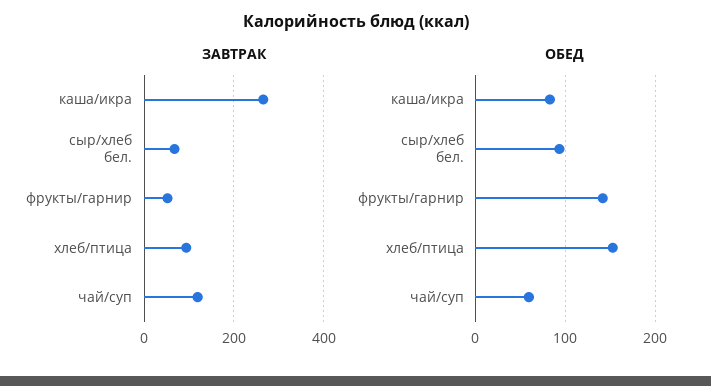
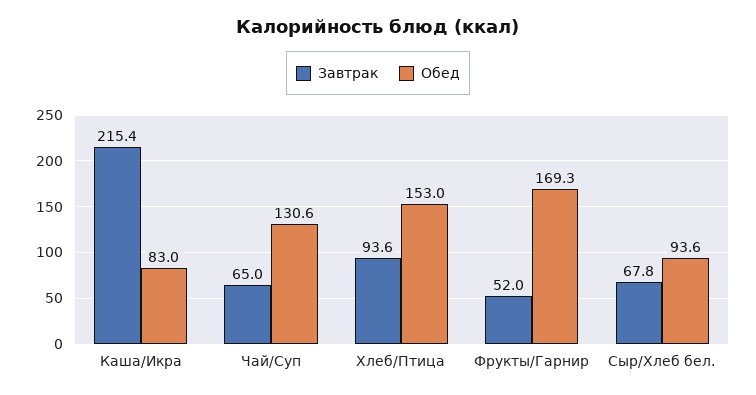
ЗАВТРАК, каша/икра: 260 -> 215.4
ЗАВТРАК, чай/суп: 120 -> 65
ОБЕД, фрукты/гарнир: 140 -> 169.3
ОБЕД, чай/суп: 60 -> 130.6

